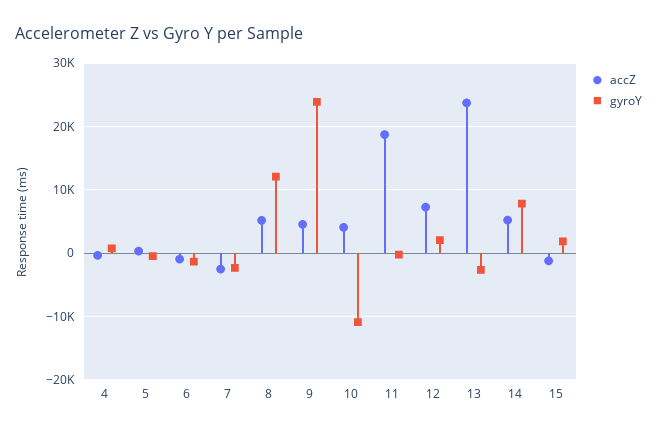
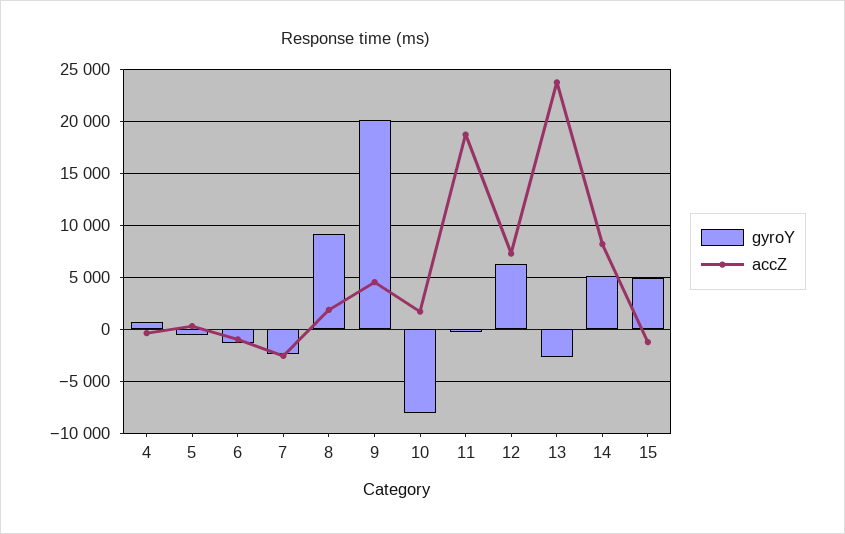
accZ, 8: 5000 -> 2000
gyroY, 8: 12000 -> 9000
gyroY, 9: 24000 -> 20000
accZ, 10: 4000 -> 2000
gyroY, 10: -11000 -> -8000
gyroY, 12: 2000 -> 6000
accZ, 14: 5000 -> 8000
gyroY, 14: 8000 -> 5000
gyroY, 15: 2000 -> 5000

